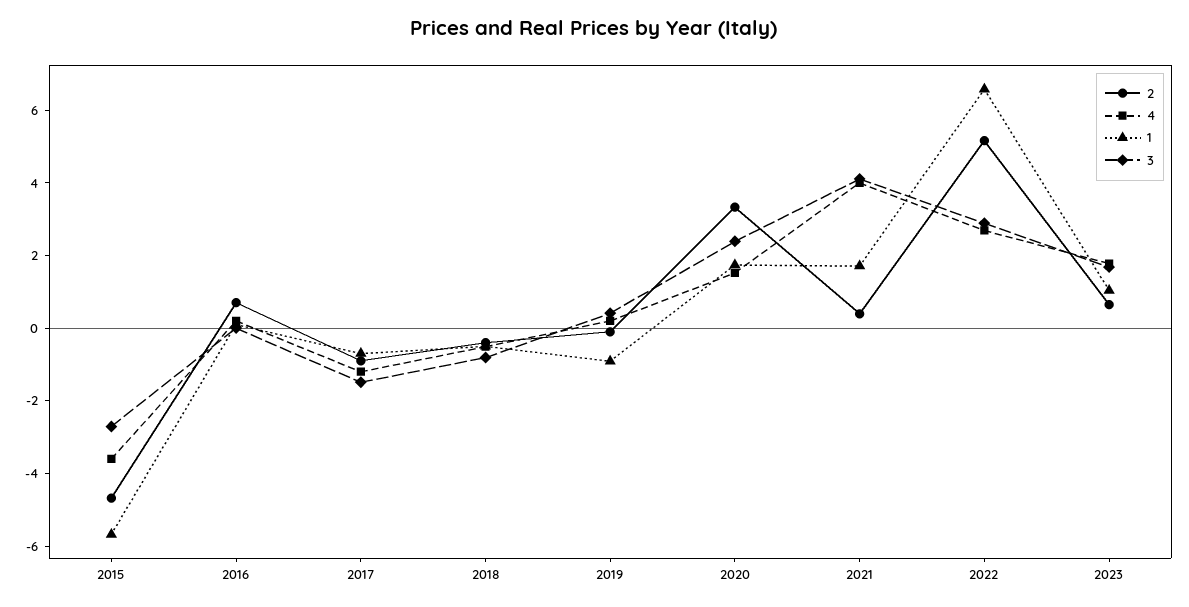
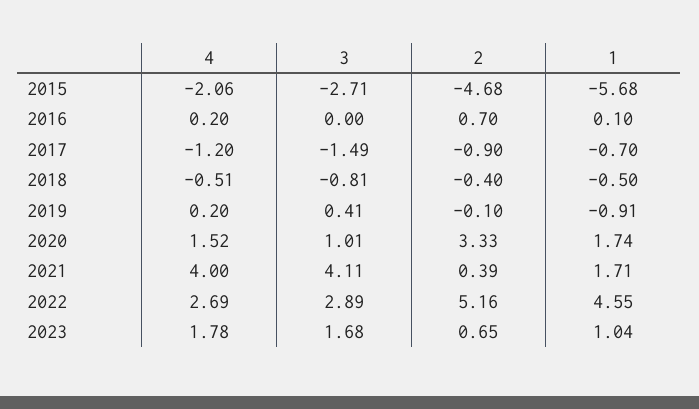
4, 2015: -3.5 -> -2.06
3, 2020: 2.5 -> 1.01
1, 2022: 6.5 -> 4.55

